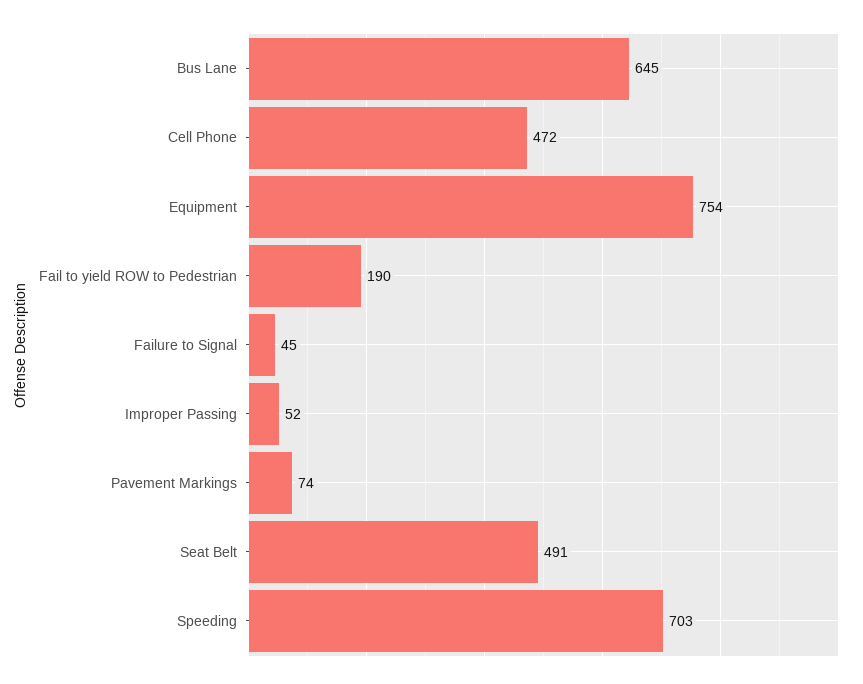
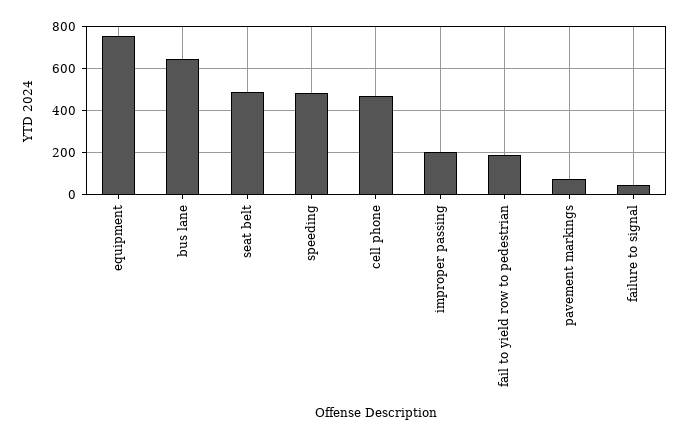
Improper Passing: 52 -> 200
Speeding: 703 -> 500

